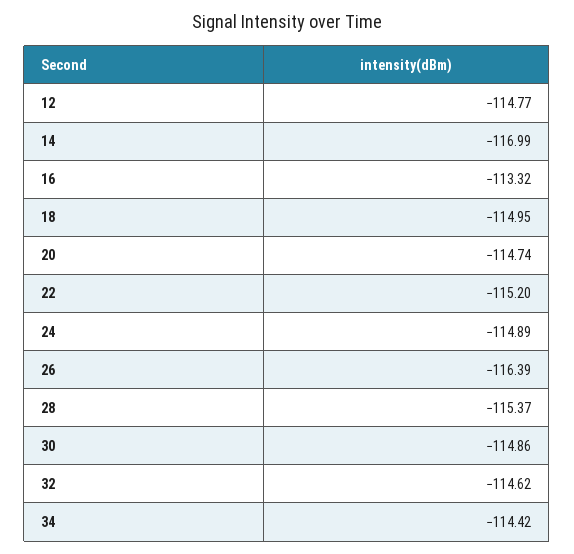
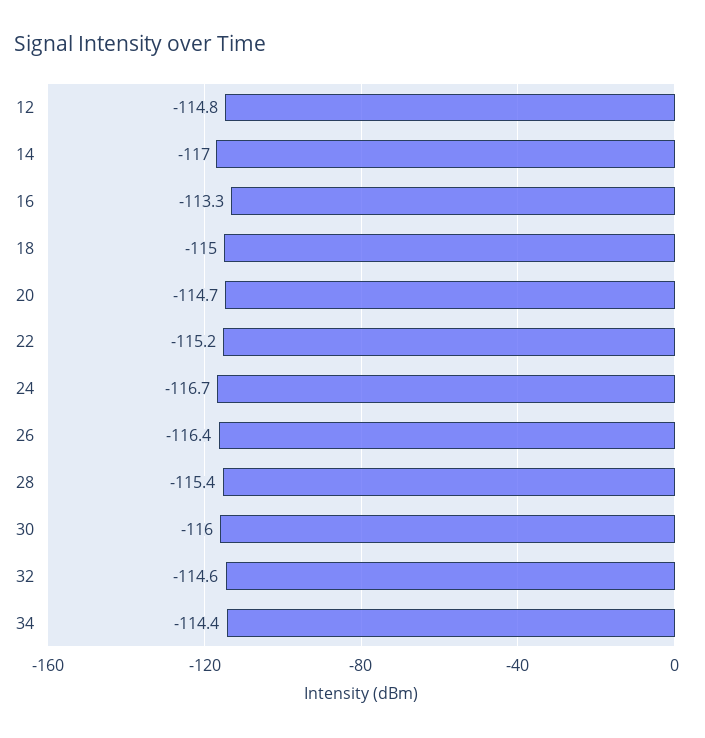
24: -114.89 -> -116.7
30: -114.86 -> -116

